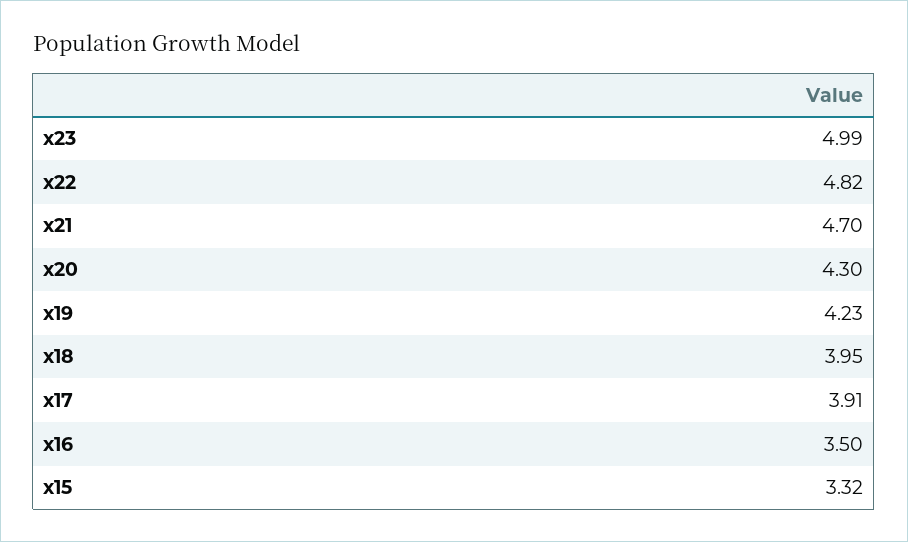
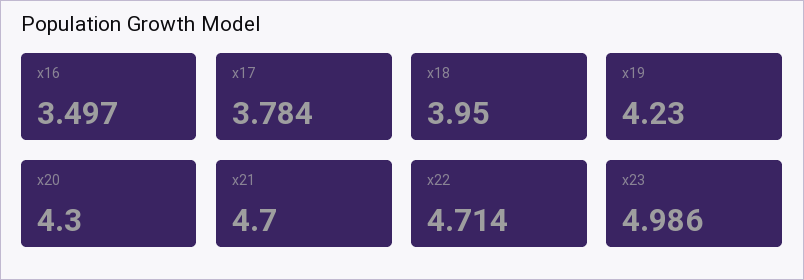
x22: 4.82 -> 4.714
x17: 3.91 -> 3.784
x15: 3.32 -> none

